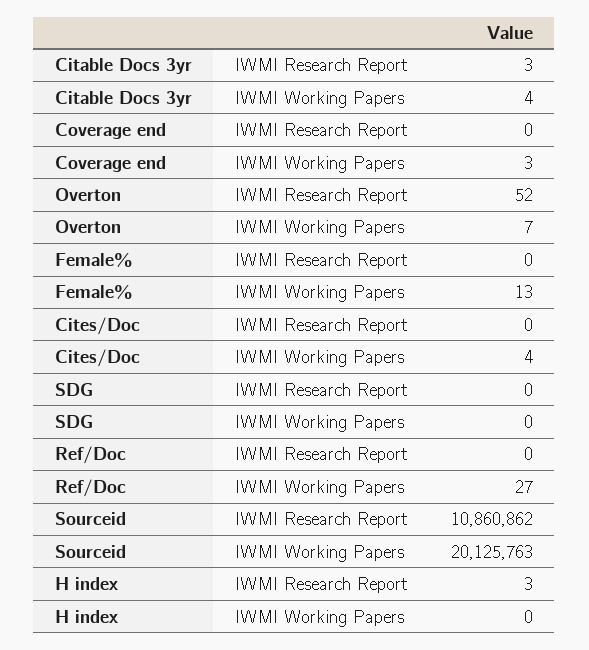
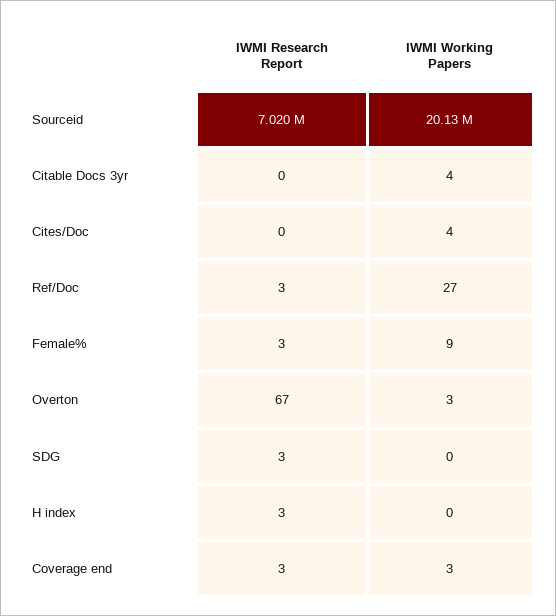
Citable Docs 3yr, IWMI Research Report: 3 -> 0
Coverage end, IWMI Research Report: 0 -> 3
Overton, IWMI Research Report: 52 -> 67
Overton, IWMI Working Papers: 7 -> 3
Female%, IWMI Research Report: 0 -> 3
Female%, IWMI Working Papers: 13 -> 9
SDG, IWMI Research Report: 0 -> 3
Ref/Doc, IWMI Research Report: 0 -> 3
Sourceid, IWMI Research Report: 10860862 -> 7020000

